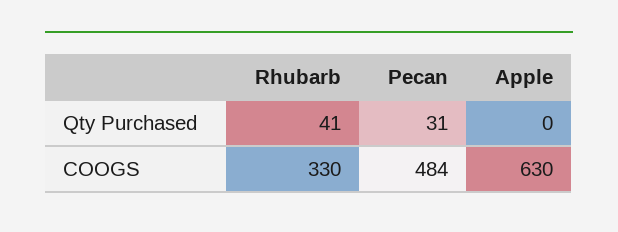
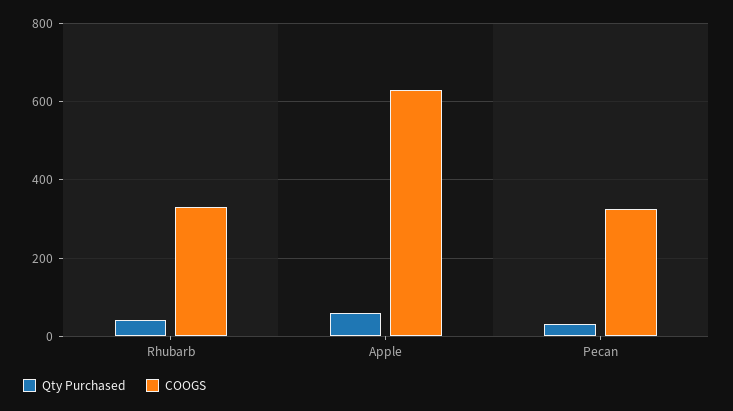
Qty Purchased, Apple: 0 -> 60
COOGS, Pecan: 484 -> 320

